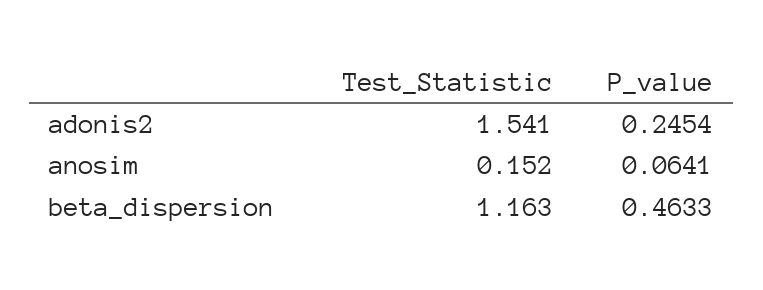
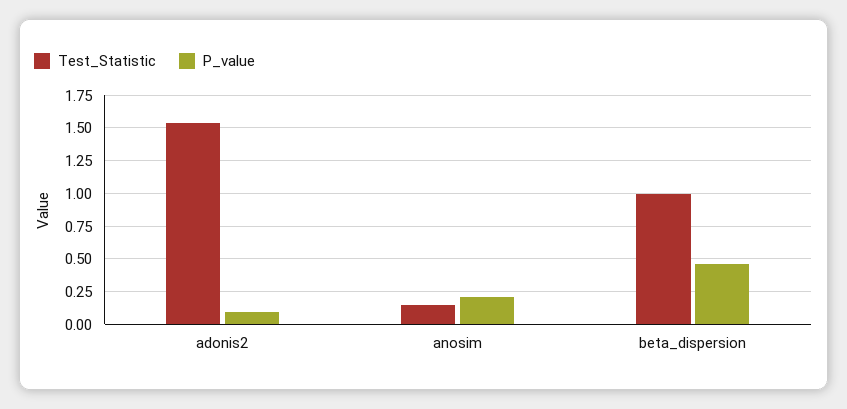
P_value, adonis2: 0.2454 -> 0.1
P_value, anosim: 0.0641 -> 0.2
Test_Statistic, beta_dispersion: 1.163 -> 1

